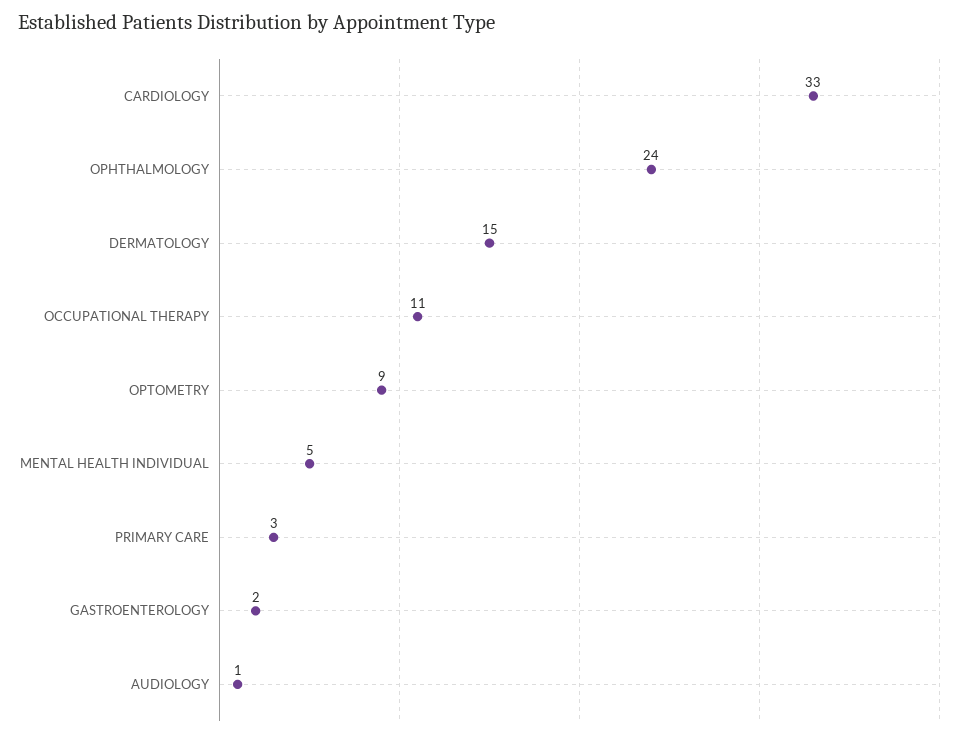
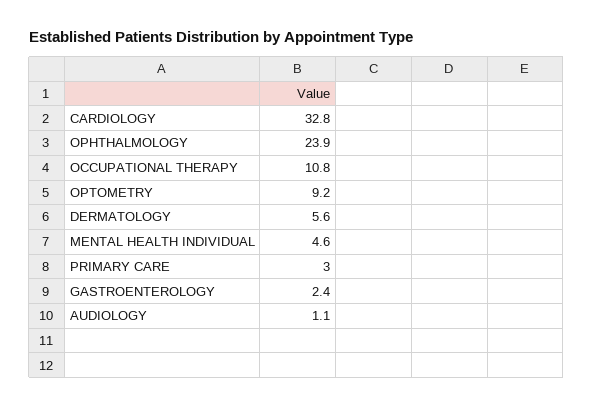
DERMATOLOGY: 15 -> 5.6

